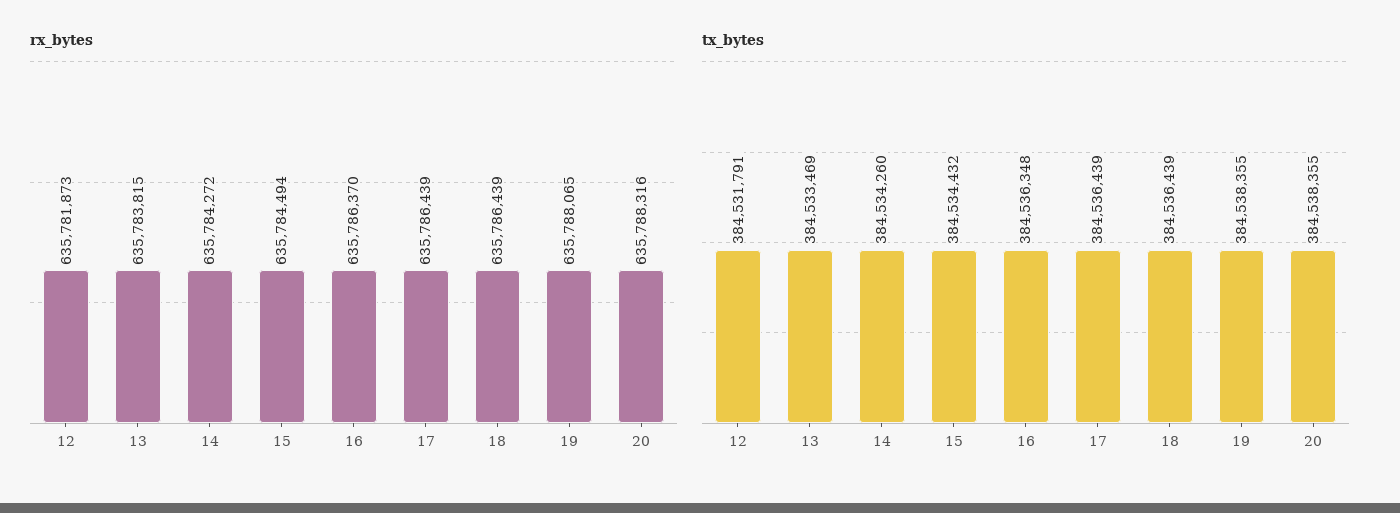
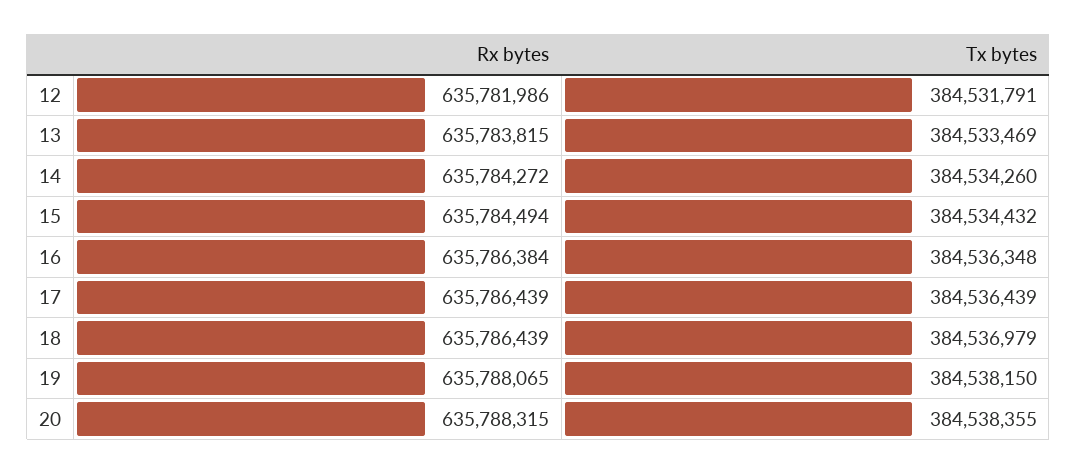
rx_bytes, 12: 635781873 -> 635781986
rx_bytes, 16: 635786370 -> 635786384
rx_bytes, 20: 635788316 -> 635788315
tx_bytes, 18: 384536439 -> 384536979
tx_bytes, 19: 384538355 -> 384538150

